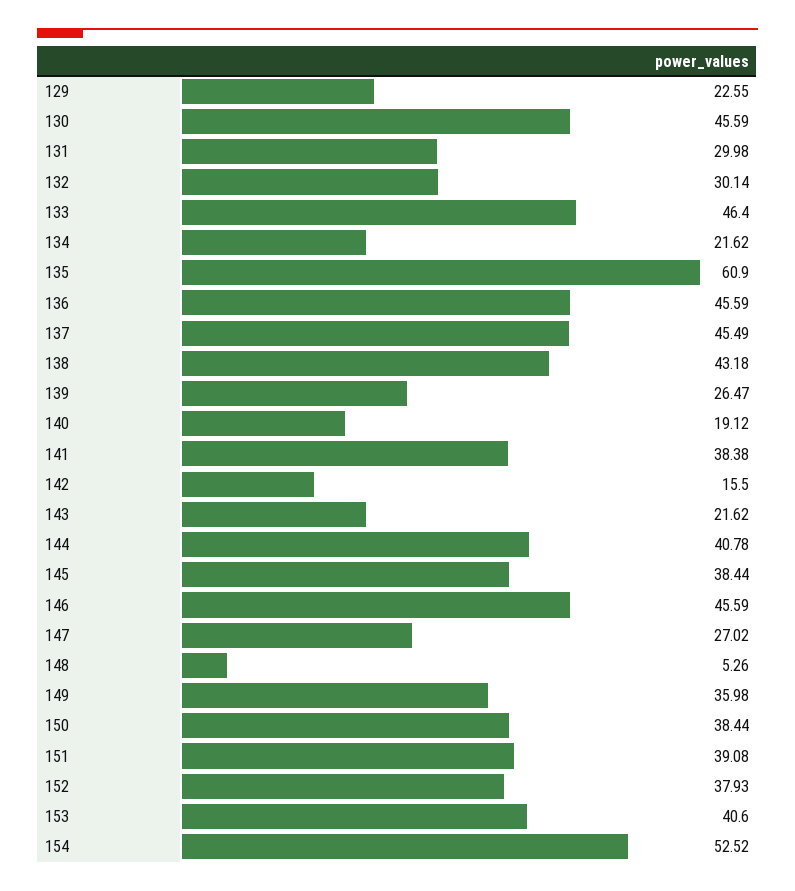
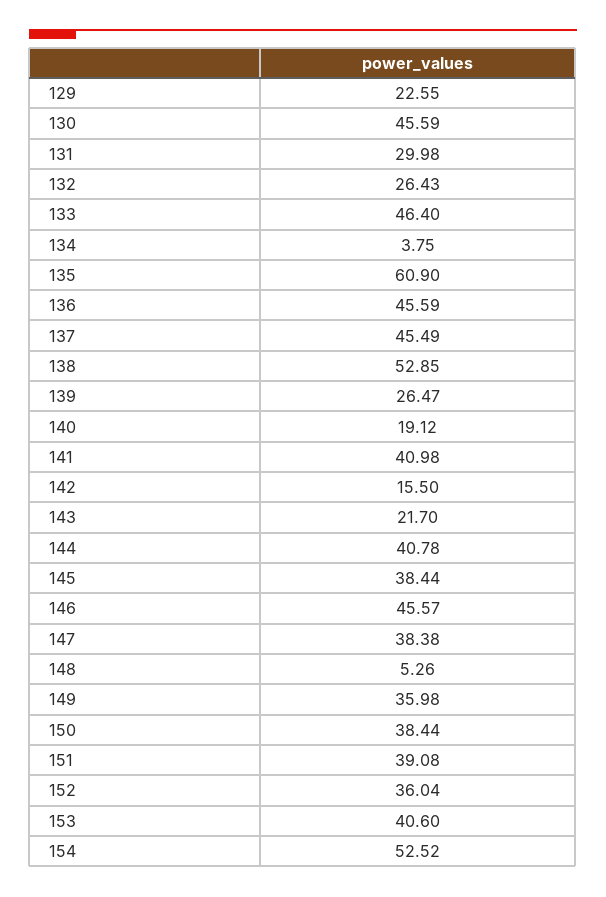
132: 30.14 -> 26.43
134: 21.62 -> 3.75
138: 43.18 -> 52.85
141: 38.38 -> 40.98
143: 21.62 -> 21.7
146: 45.59 -> 45.57
147: 27.02 -> 38.38
152: 37.93 -> 36.04

